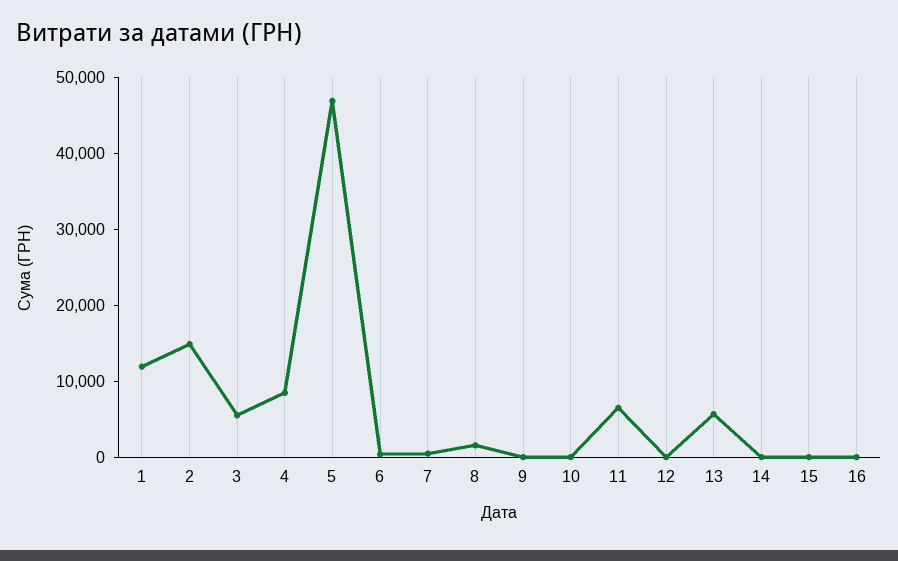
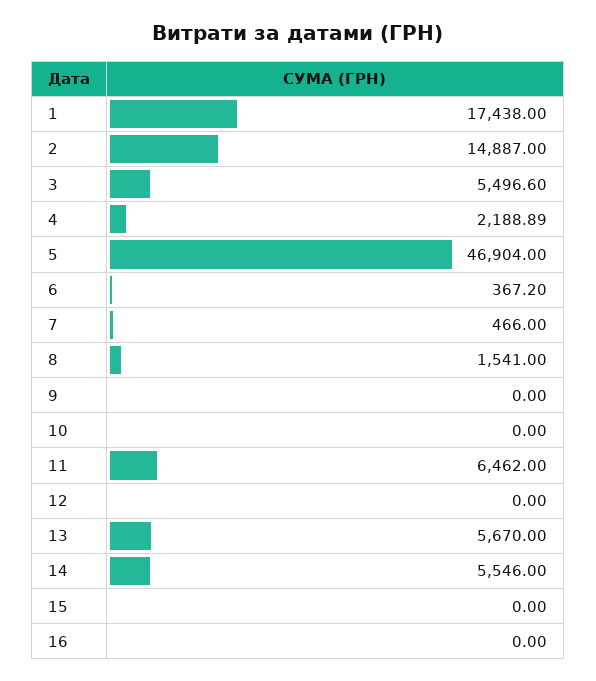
1: 12000 -> 17438
4: 8000 -> 2188.89
14: 0 -> 5546

